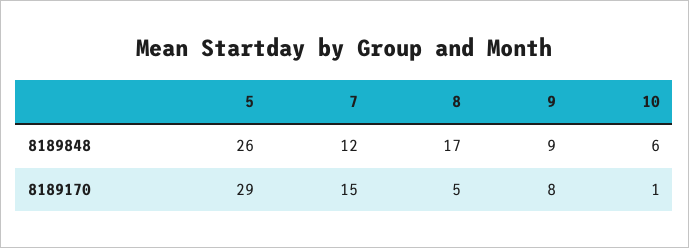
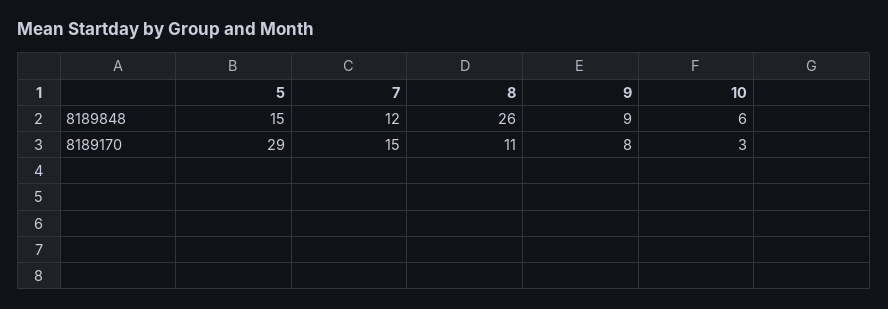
5, 8189848: 26 -> 15
8, 8189848: 17 -> 26
8, 8189170: 5 -> 11
10, 8189170: 1 -> 3

